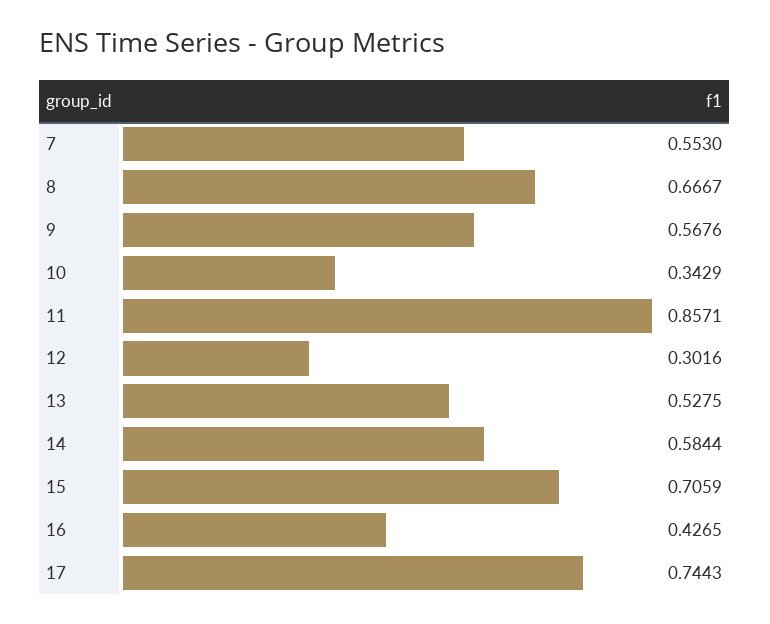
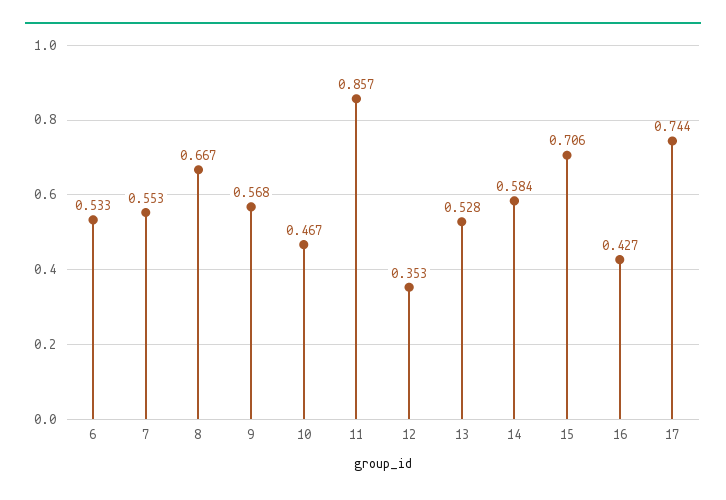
10: 0.3429 -> 0.467
12: 0.3016 -> 0.353
6: none -> 0.533

